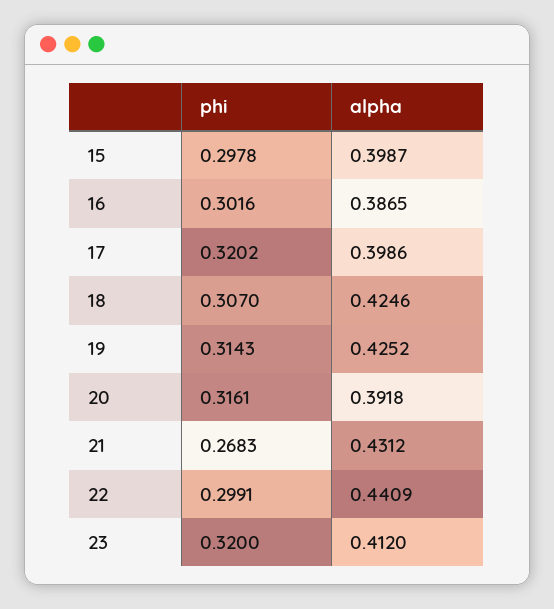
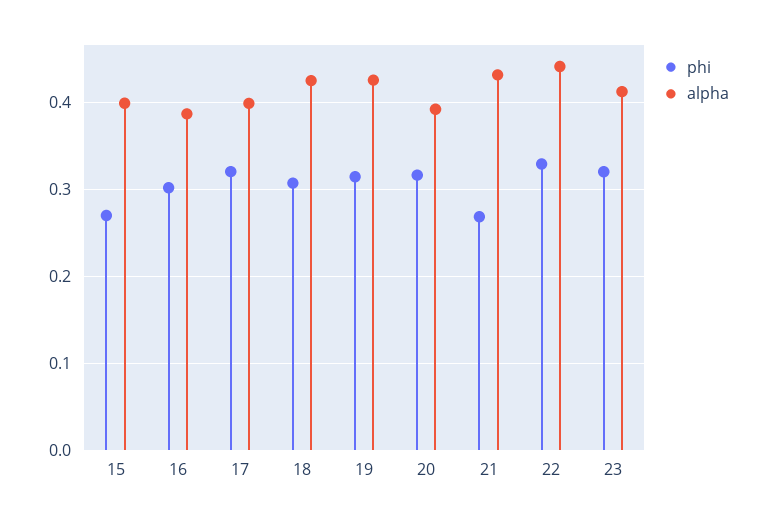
phi, 15: 0.2978 -> 0.27
phi, 22: 0.2991 -> 0.33

